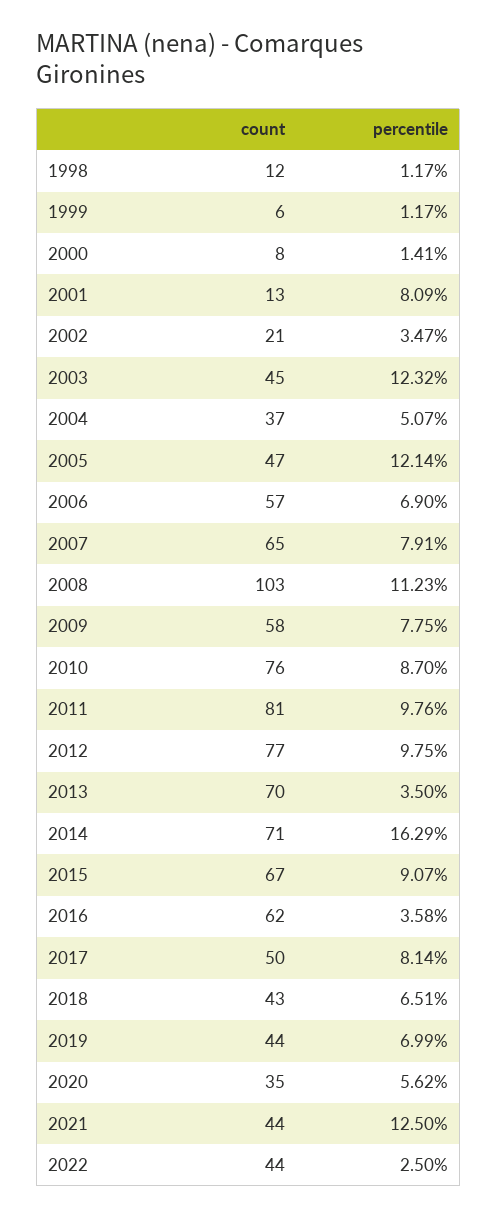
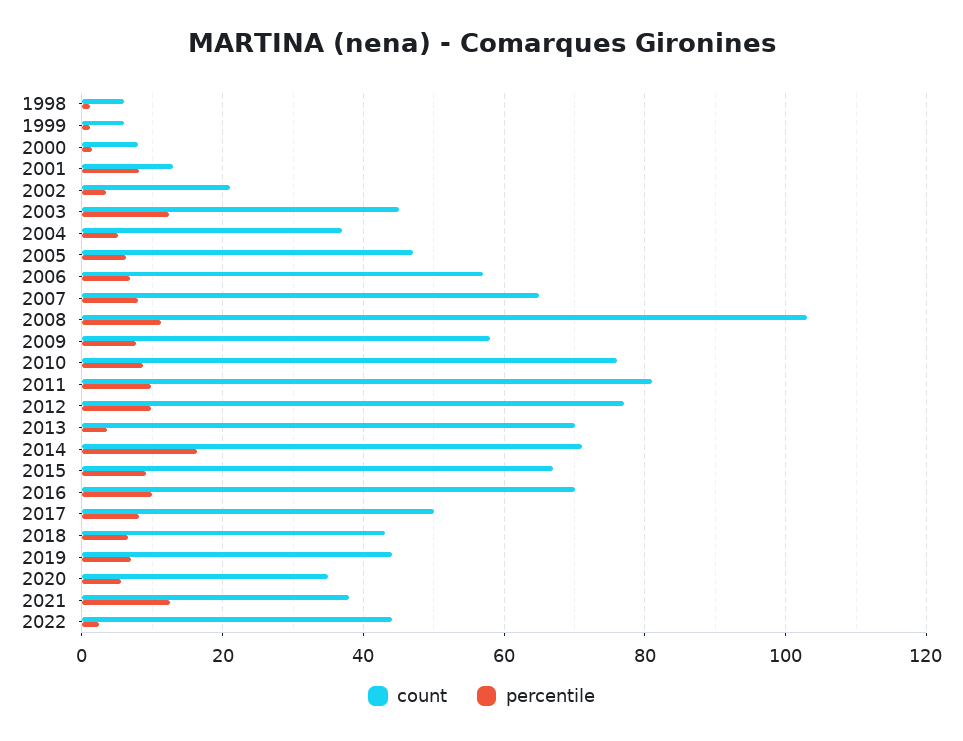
count, 1998: 12 -> 6
percentile, 2005: 12.14 -> 6
count, 2016: 62 -> 70
percentile, 2016: 3.58 -> 10
count, 2021: 44 -> 38

